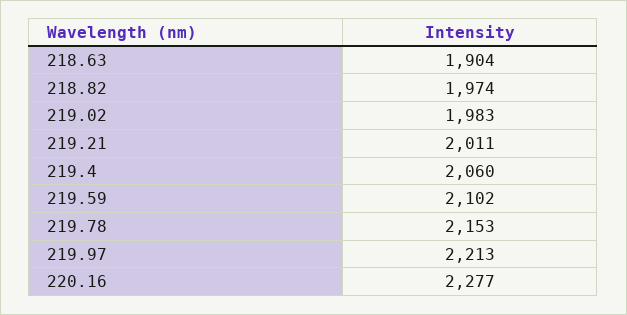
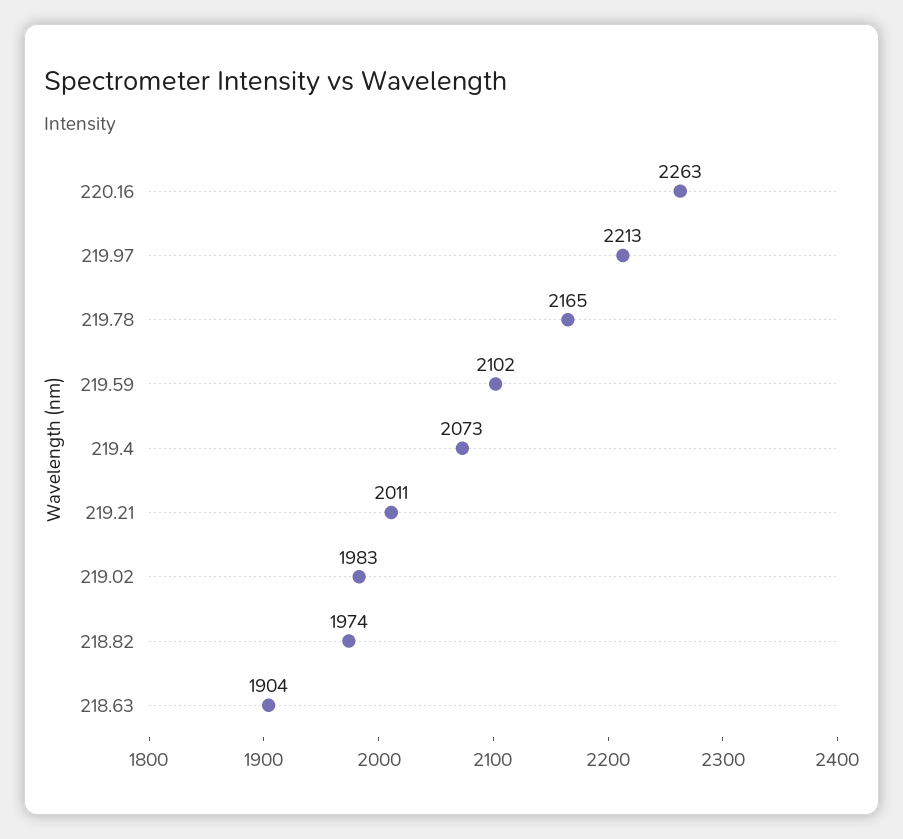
219.4: 2060 -> 2073
219.78: 2153 -> 2165
220.16: 2277 -> 2263

